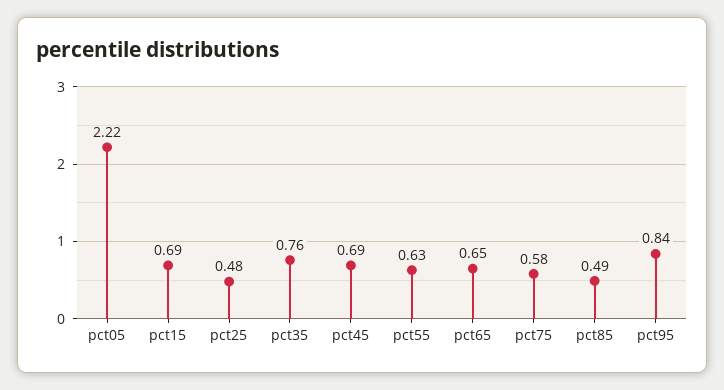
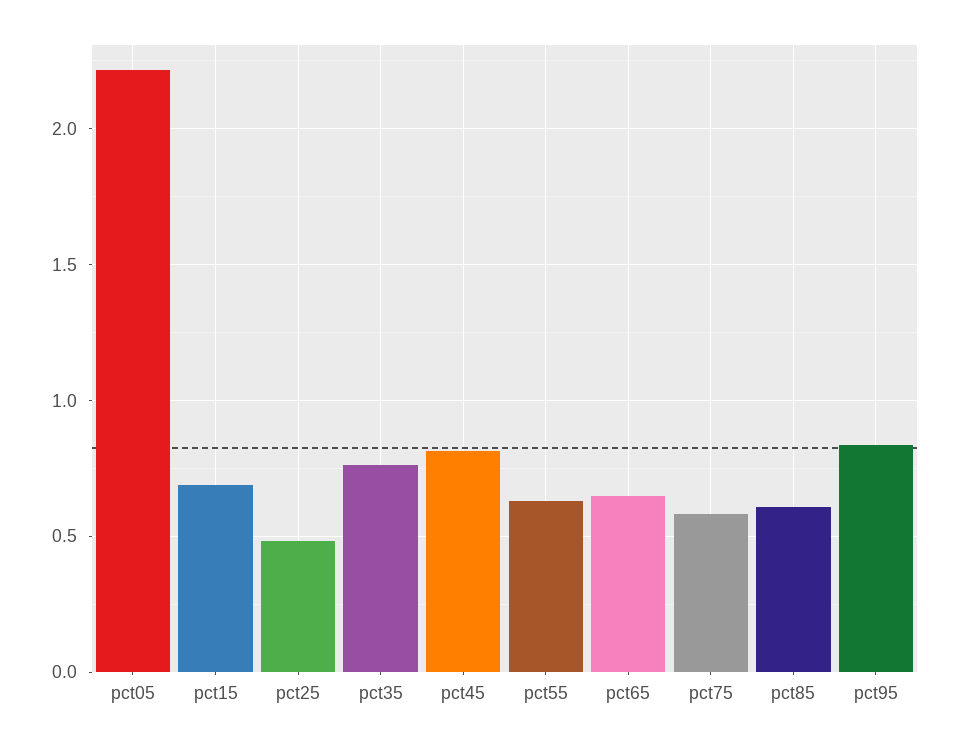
pct45: 0.69 -> 0.8
pct85: 0.49 -> 0.6

